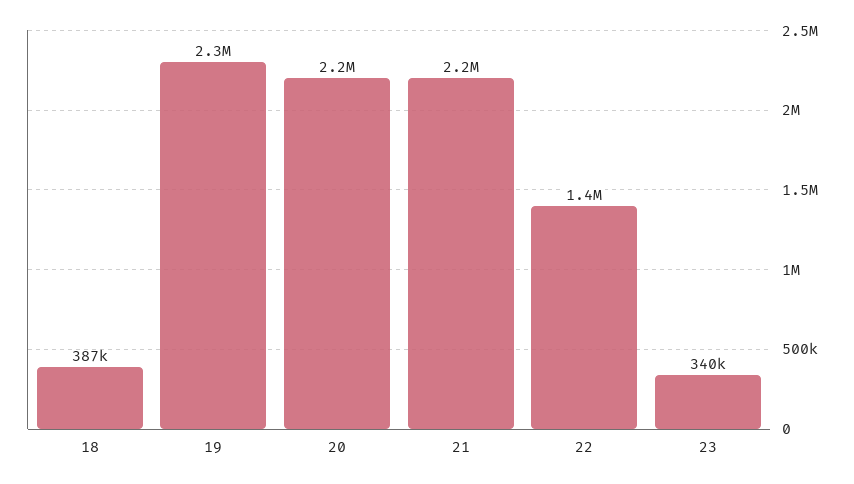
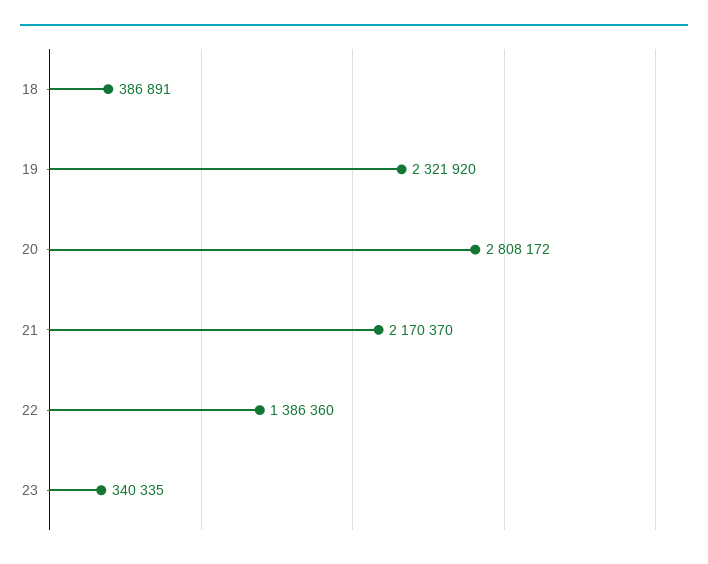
20: 2200000 -> 2808172

